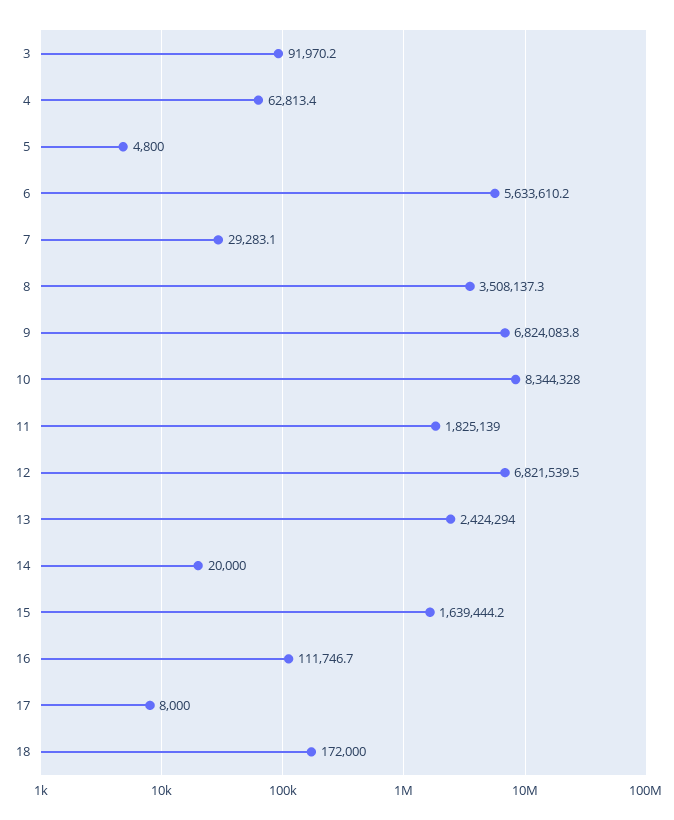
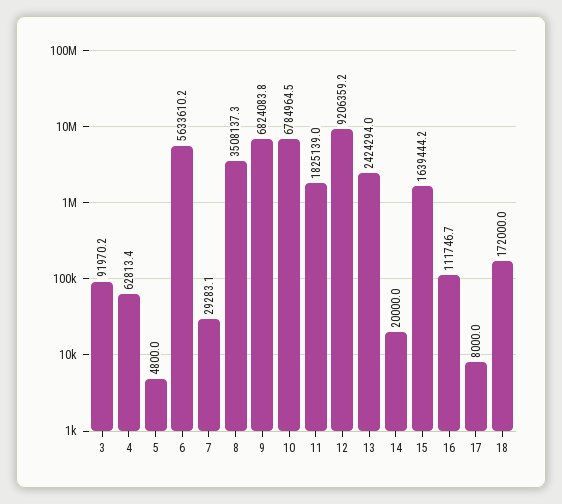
10: 8344328 -> 6784964.5
12: 6821539.5 -> 9206359.2

